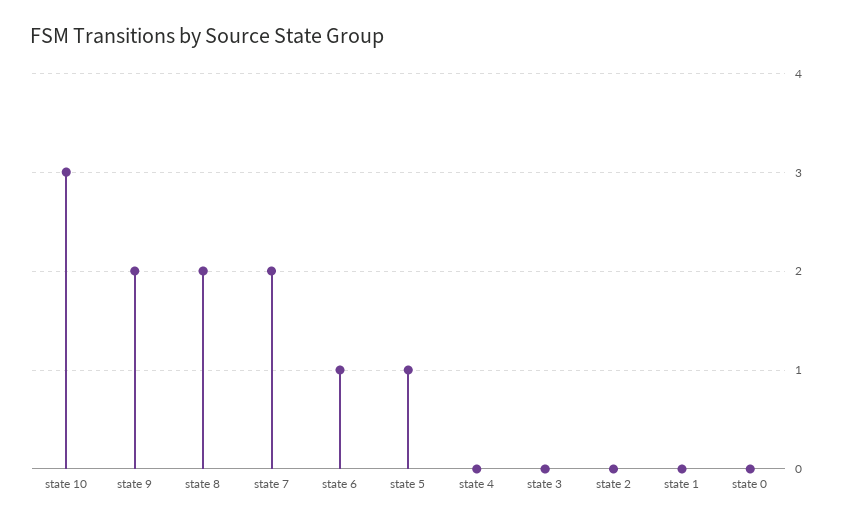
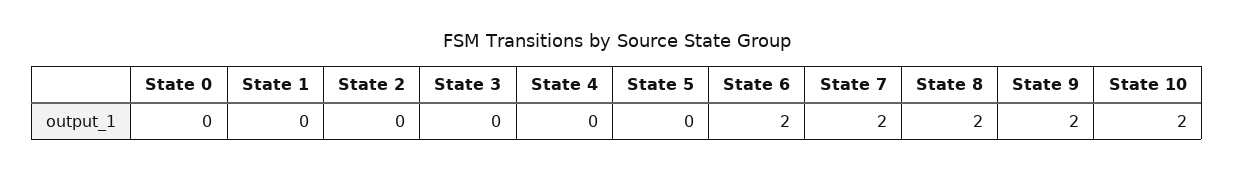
state 10: 3 -> 2
state 6: 1 -> 2
state 5: 1 -> 0

